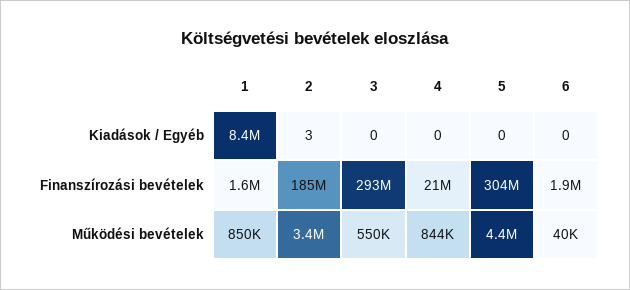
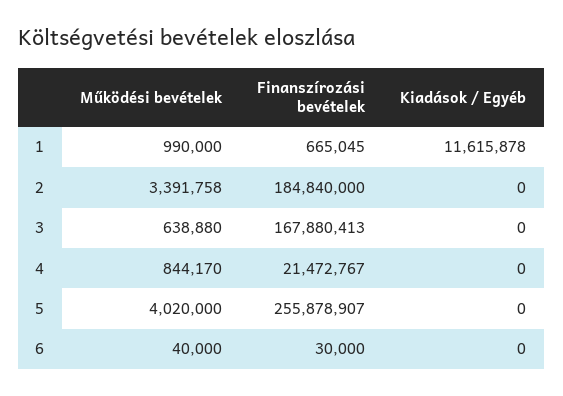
1, Kiadások / Egyéb: 8400000 -> 11615878
2, Kiadások / Egyéb: 3 -> 0
1, Finanszírozási bevételek: 1600000 -> 665045
3, Finanszírozási bevételek: 293000000 -> 167880413
5, Finanszírozási bevételek: 304000000 -> 255878907
6, Finanszírozási bevételek: 1900000 -> 30000
1, Működési bevételek: 850000 -> 990000
3, Működési bevételek: 550000 -> 638880
5, Működési bevételek: 4400000 -> 4020000

